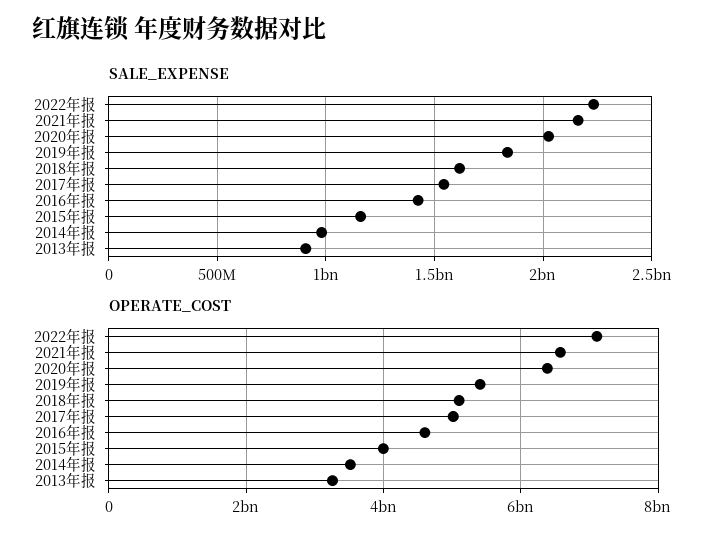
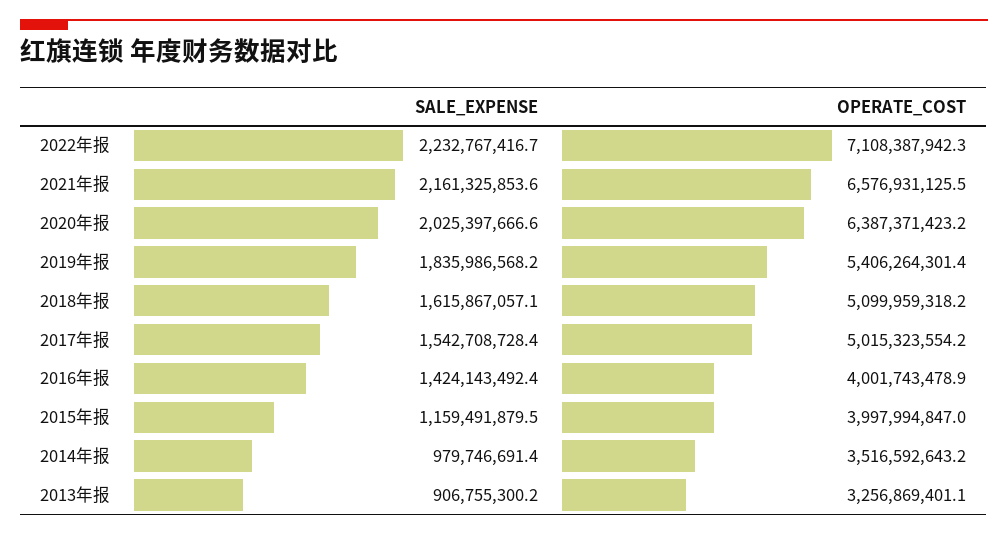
OPERATE_COST, 2016年报: 4600000000 -> 4001743478.9

